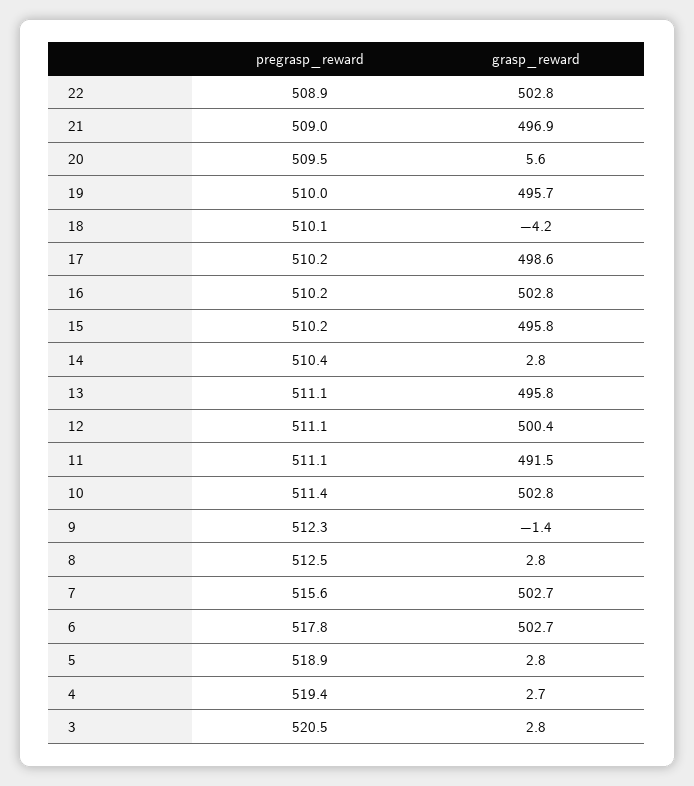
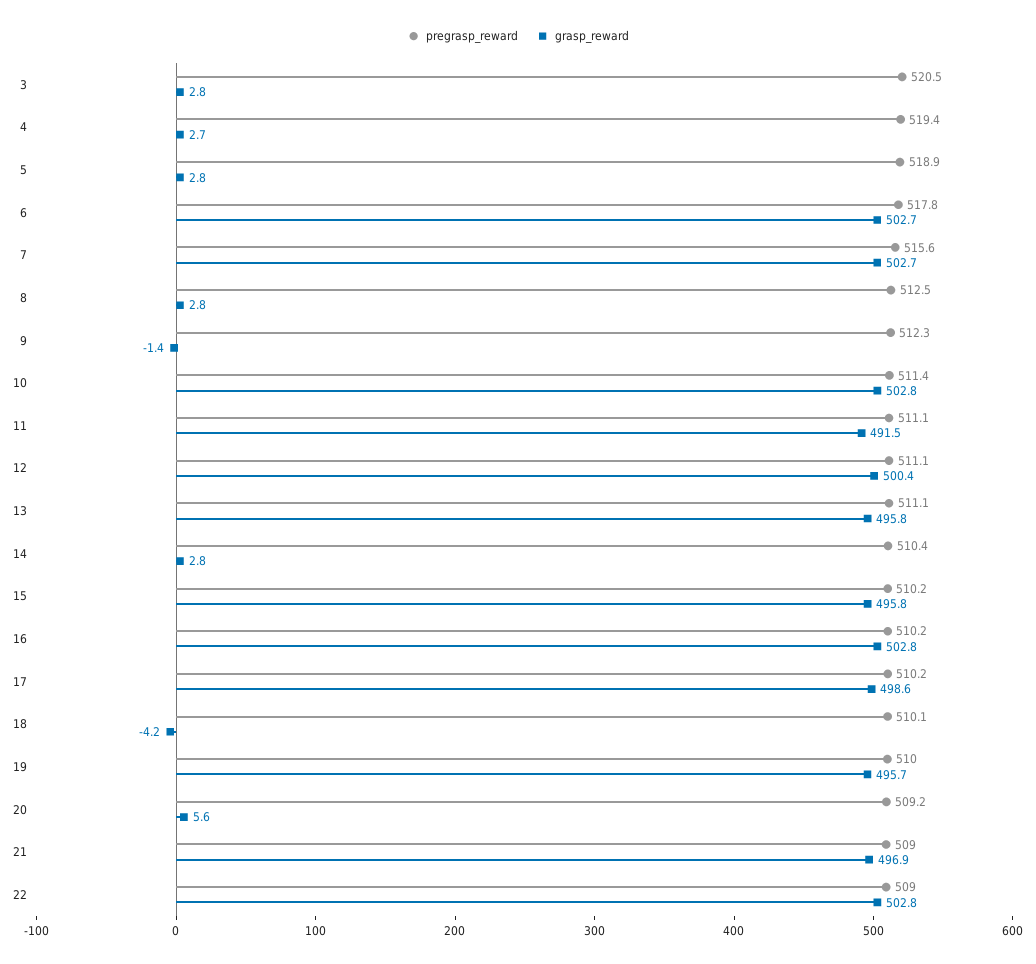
pregrasp_reward, 22: 508.9 -> 509
pregrasp_reward, 20: 509.5 -> 509.2

